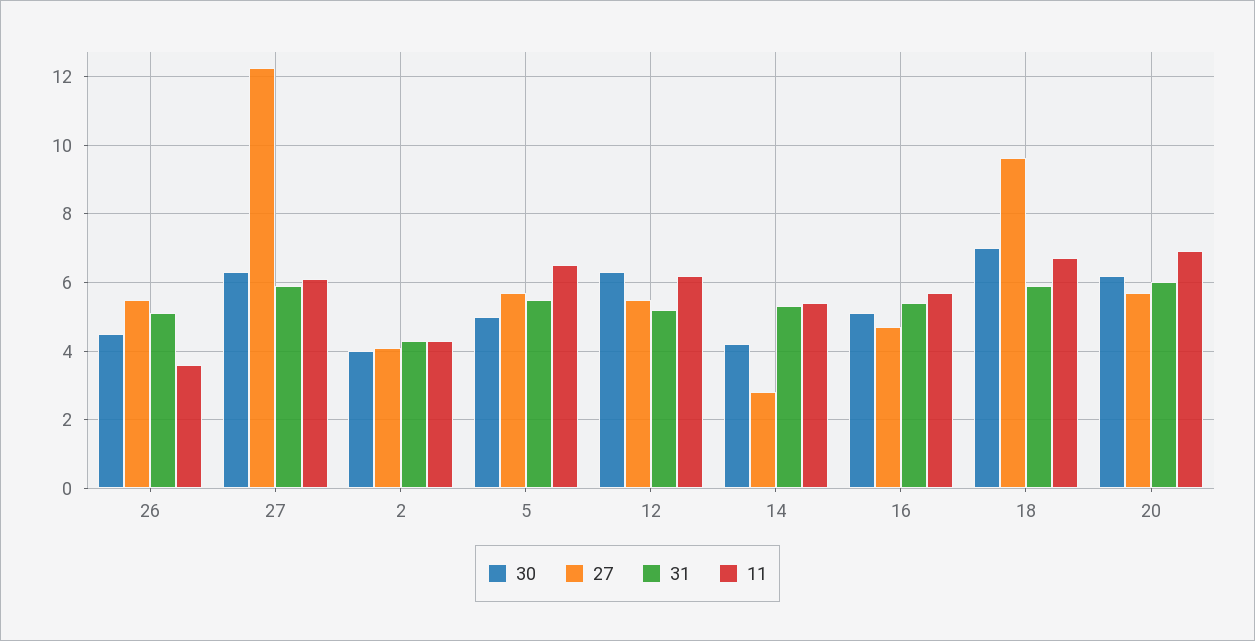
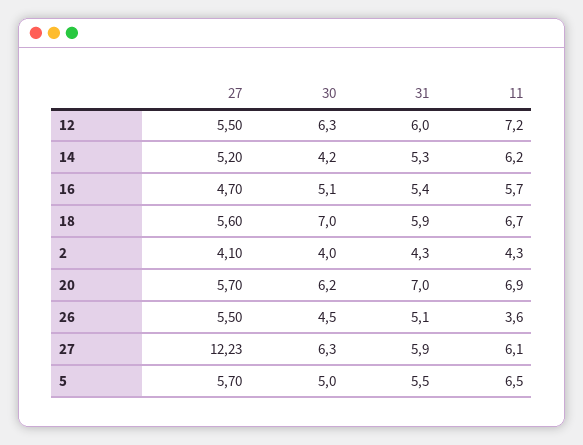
31, 12: 5.2 -> 6
11, 12: 6.2 -> 7.2
27, 14: 2.8 -> 5.2
11, 14: 5.4 -> 6.2
27, 18: 9.6 -> 5.6
31, 20: 6 -> 7

